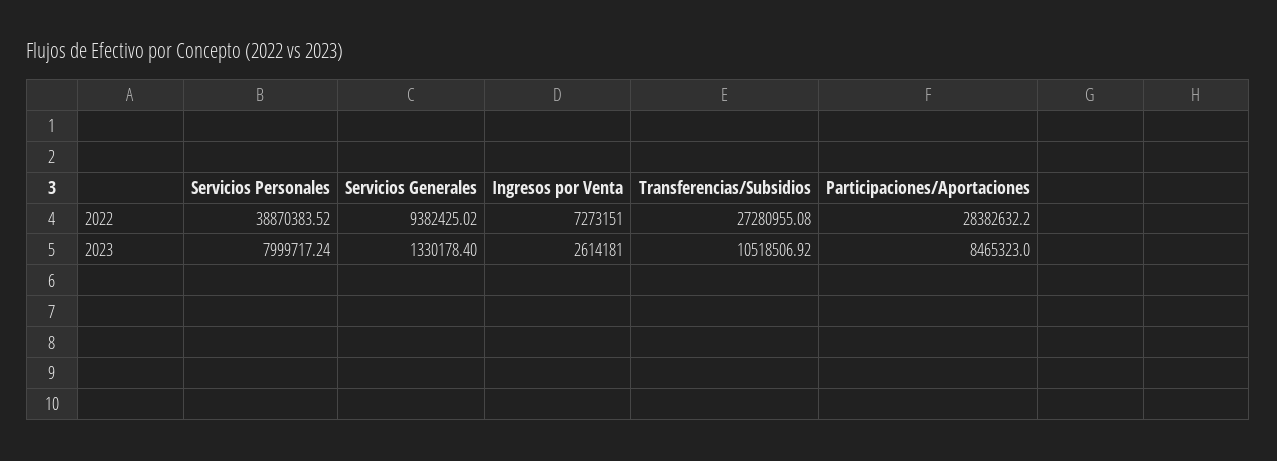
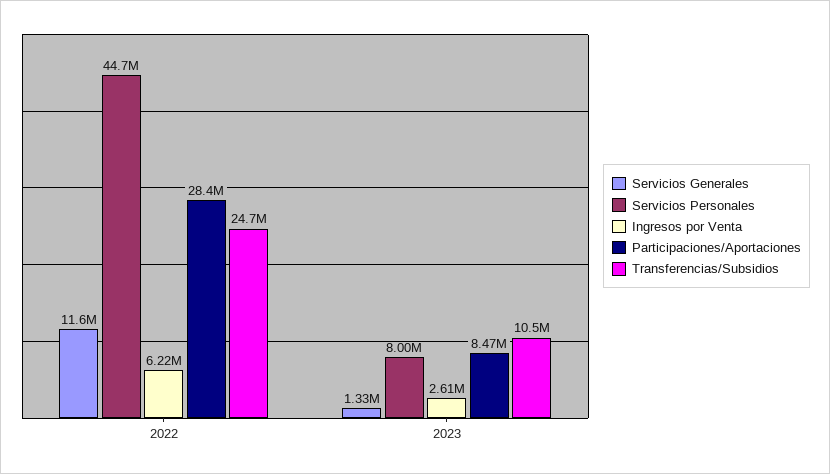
Servicios Personales, 2022: 38870383.52 -> 44700000
Servicios Generales, 2022: 9382425.02 -> 11600000
Ingresos por Venta, 2022: 7273151 -> 6220000
Transferencias/Subsidios, 2022: 27280955.08 -> 24700000

